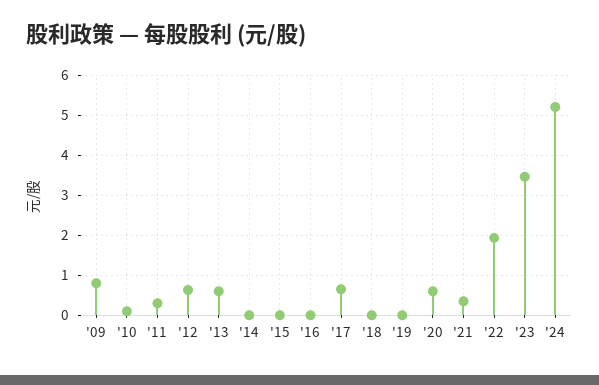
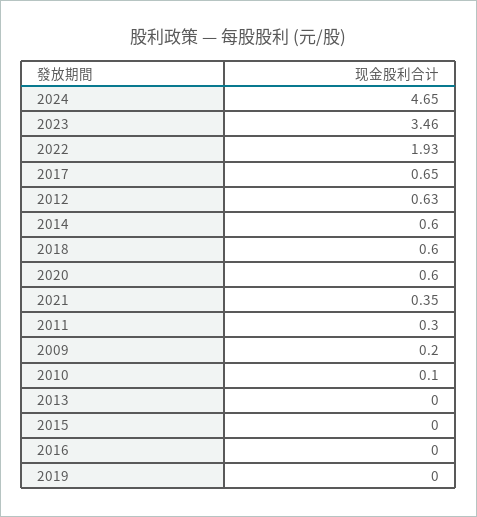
'09: 0.8 -> 0.2
'13: 0.6 -> 0
'14: 0 -> 0.6
'18: 0 -> 0.6
'24: 5.2 -> 4.65

